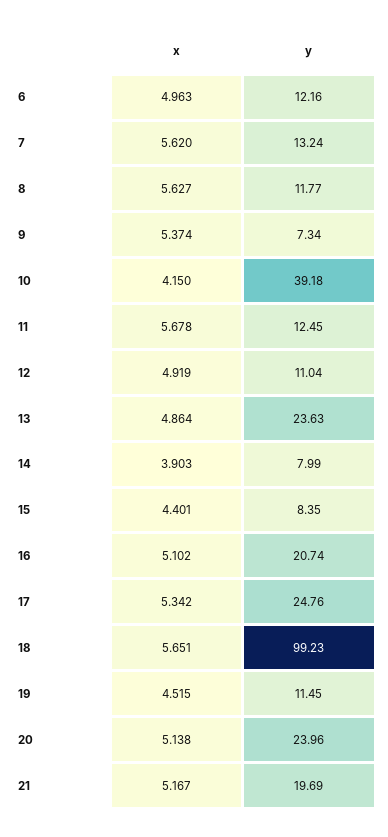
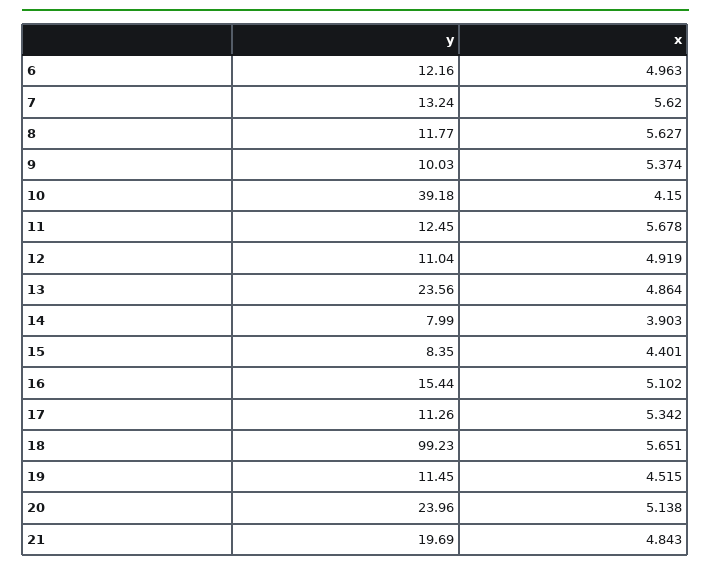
y, 9: 7.34 -> 10.03
y, 13: 23.63 -> 23.56
y, 16: 20.74 -> 15.44
y, 17: 24.76 -> 11.26
x, 21: 5.167 -> 4.843

